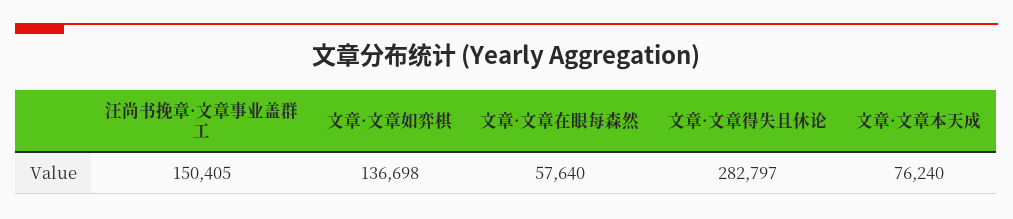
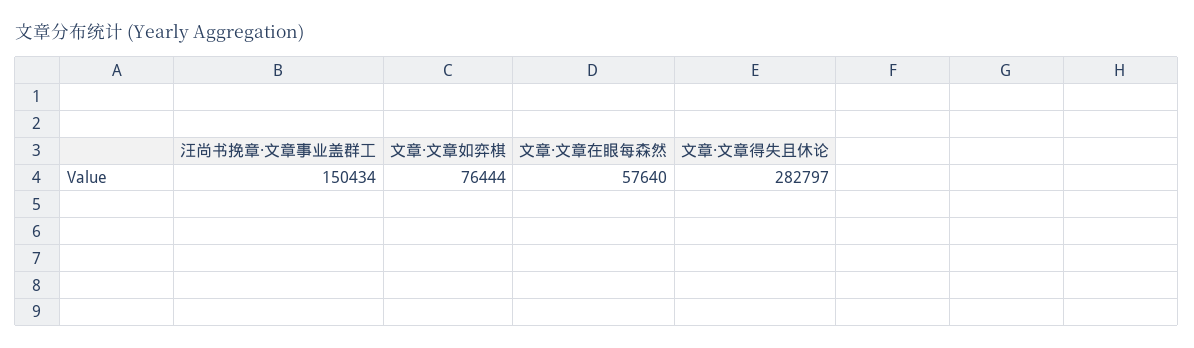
汪尚书挽章·文章事业盖群工: 150405 -> 150434
文章·文章如弈棋: 136698 -> 76444
文章·文章本天成: 76240 -> none

